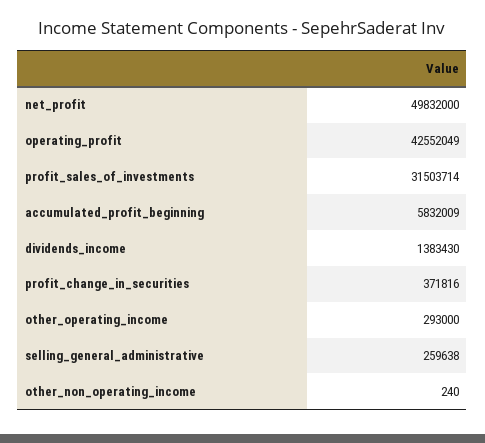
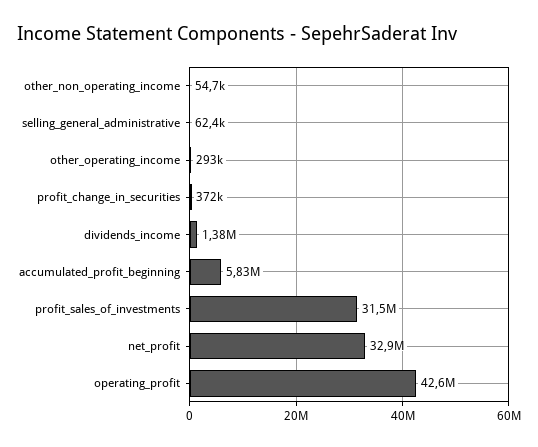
net_profit: 49832000 -> 32900000
selling_general_administrative: 259638 -> 62400
other_non_operating_income: 240 -> 54700

